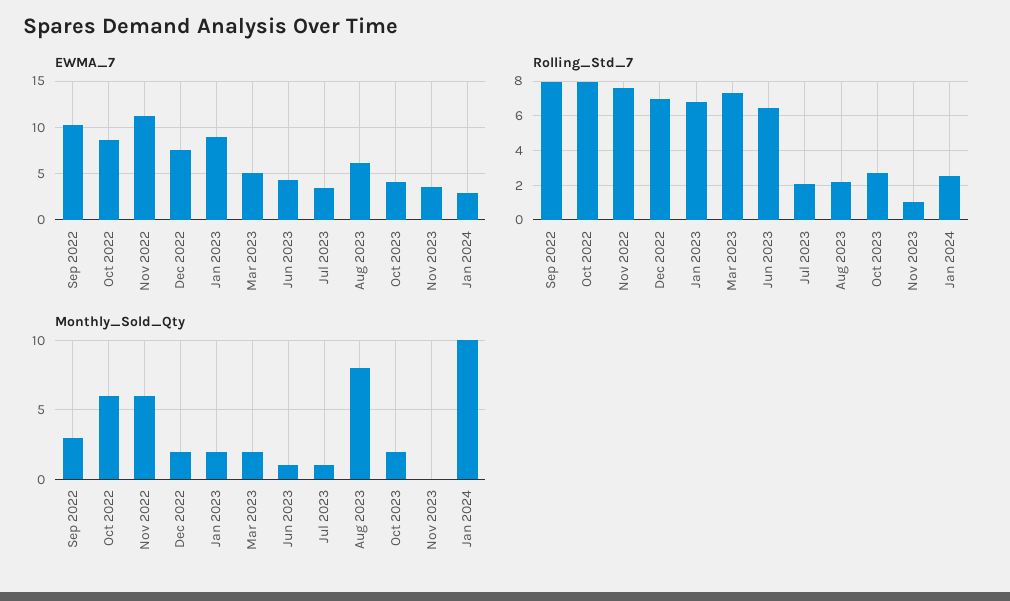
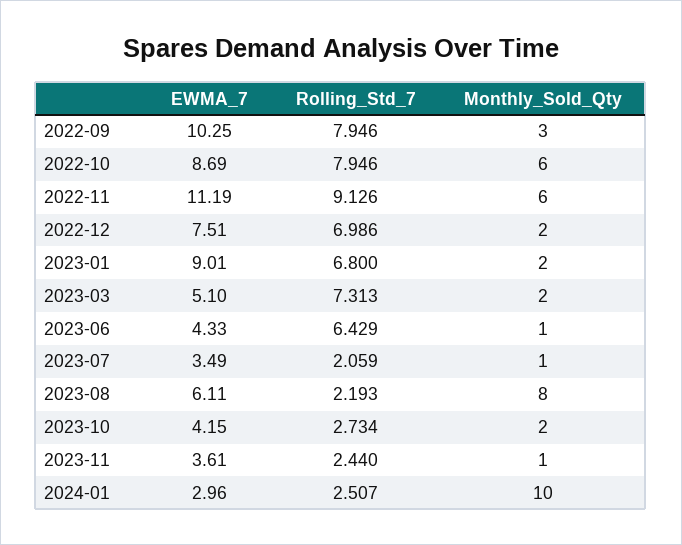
Rolling_Std_7, Nov 2022: 7.5 -> 9.126
Rolling_Std_7, Nov 2023: 1 -> 2.44
Monthly_Sold_Qty, Nov 2023: 0 -> 1

